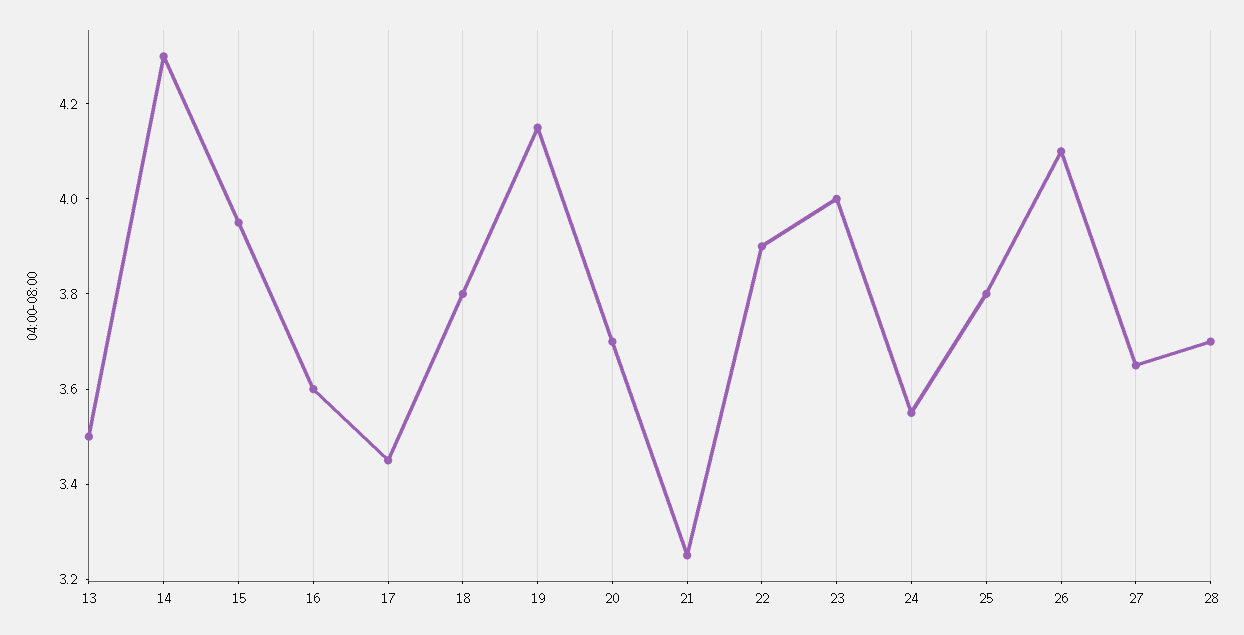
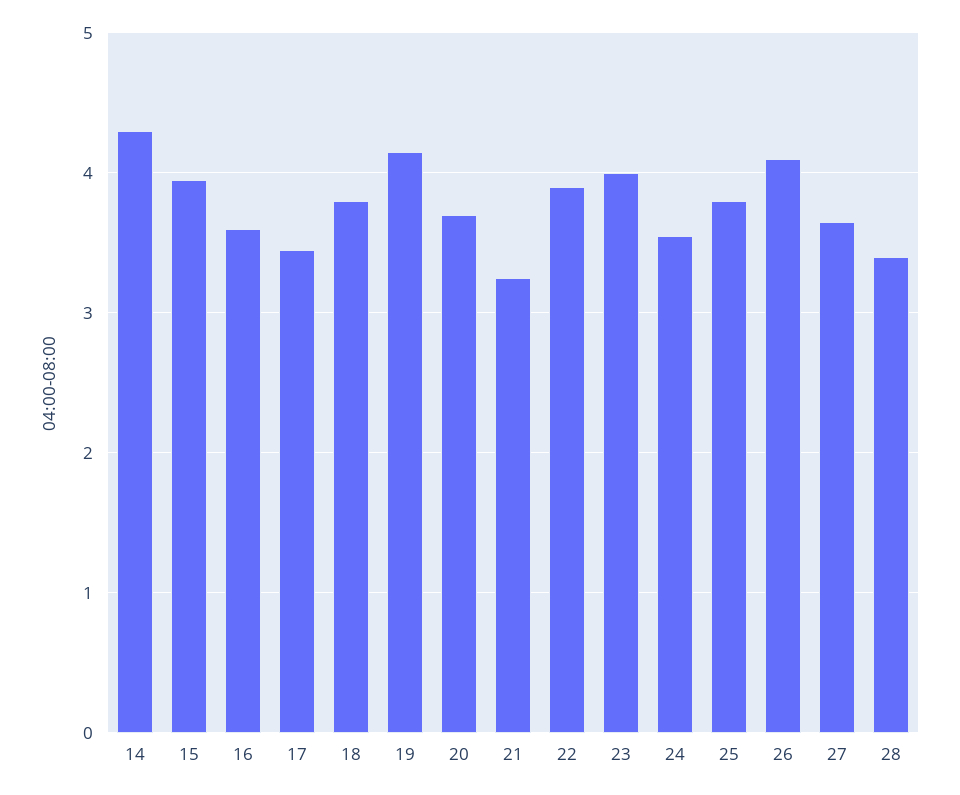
13: 3.5 -> none
28: 3.7 -> 3.4

